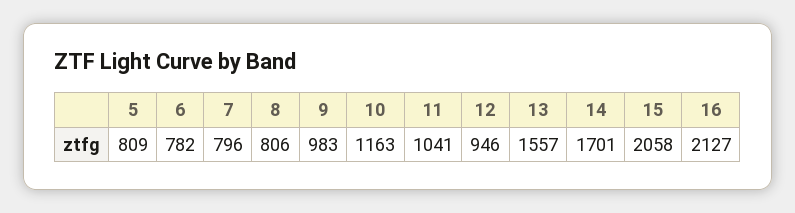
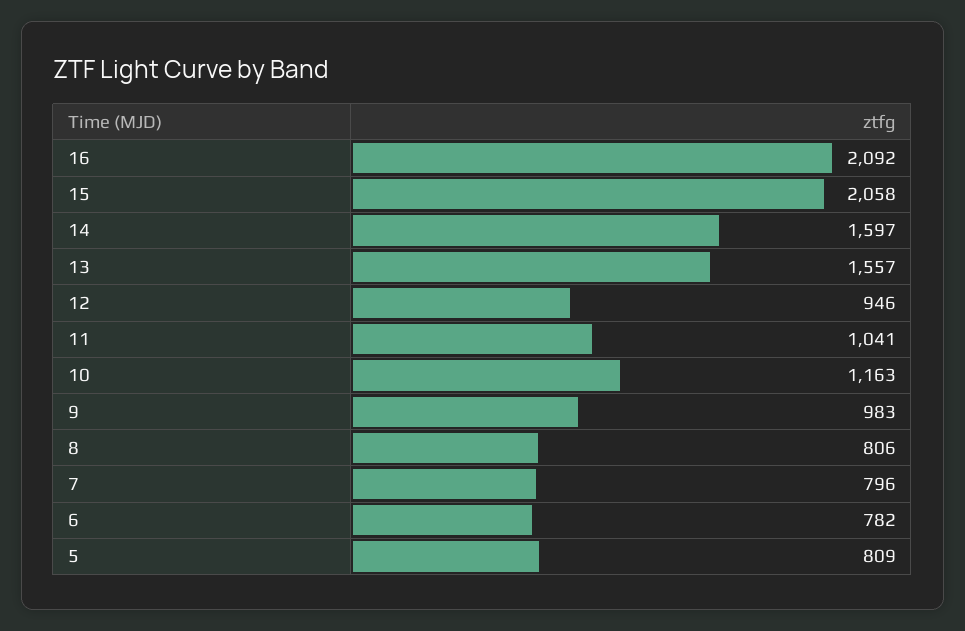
14: 1701 -> 1597
16: 2127 -> 2092

